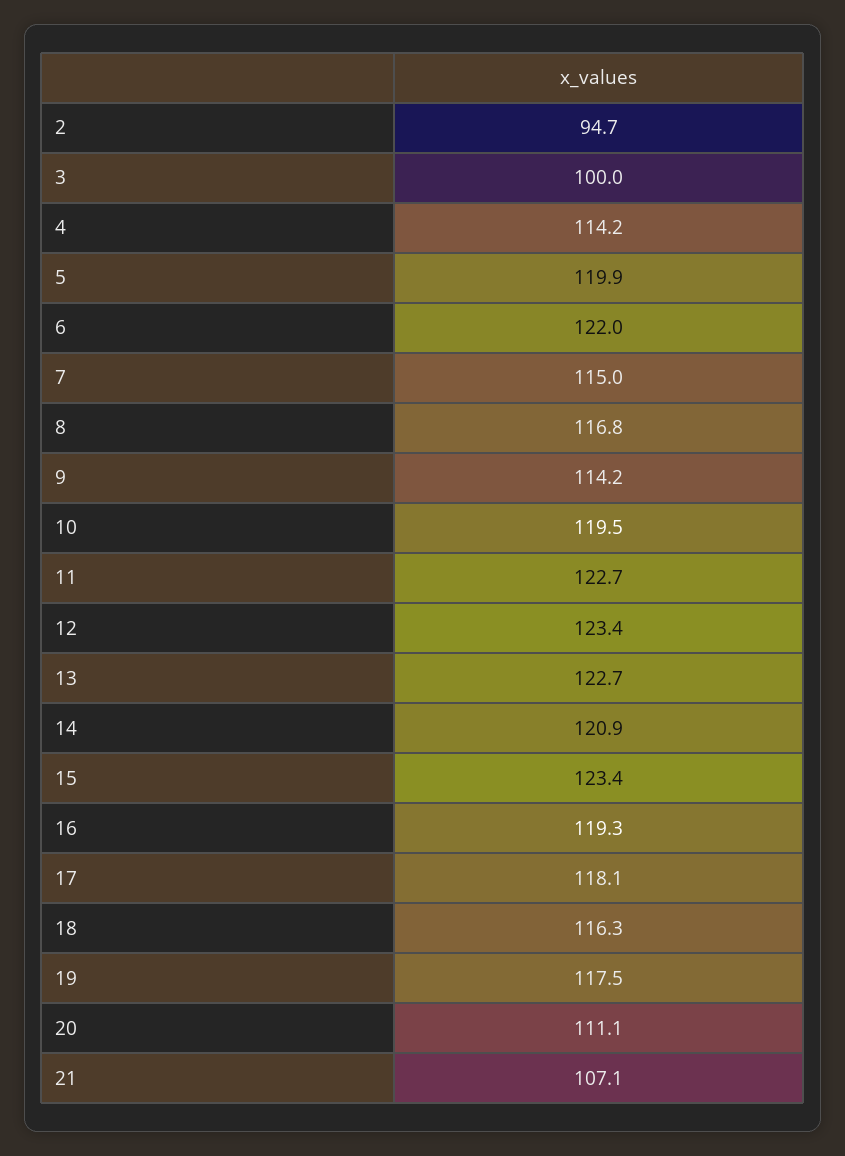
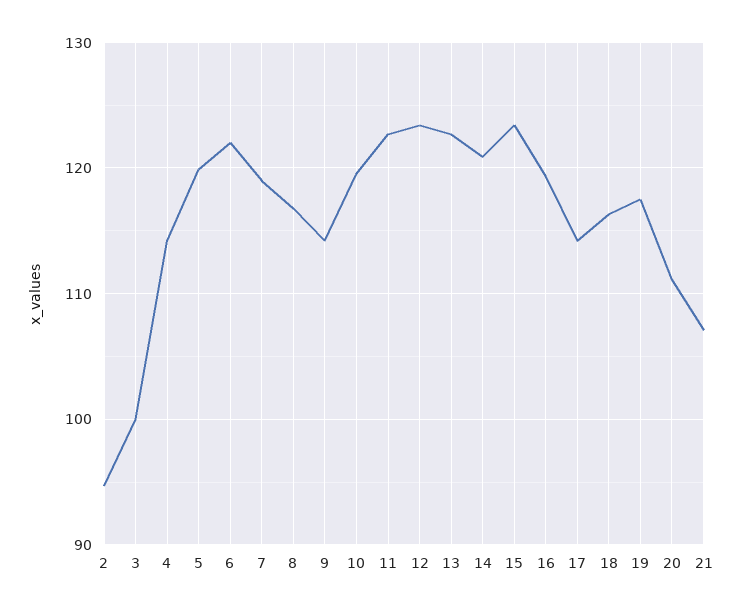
7: 115 -> 119
17: 118.1 -> 114

